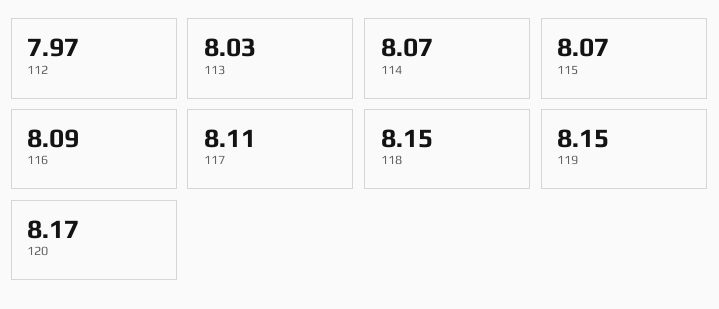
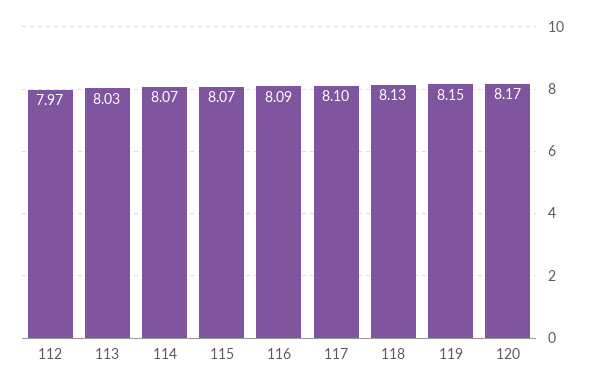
117: 8.11 -> 8.1
118: 8.15 -> 8.13

